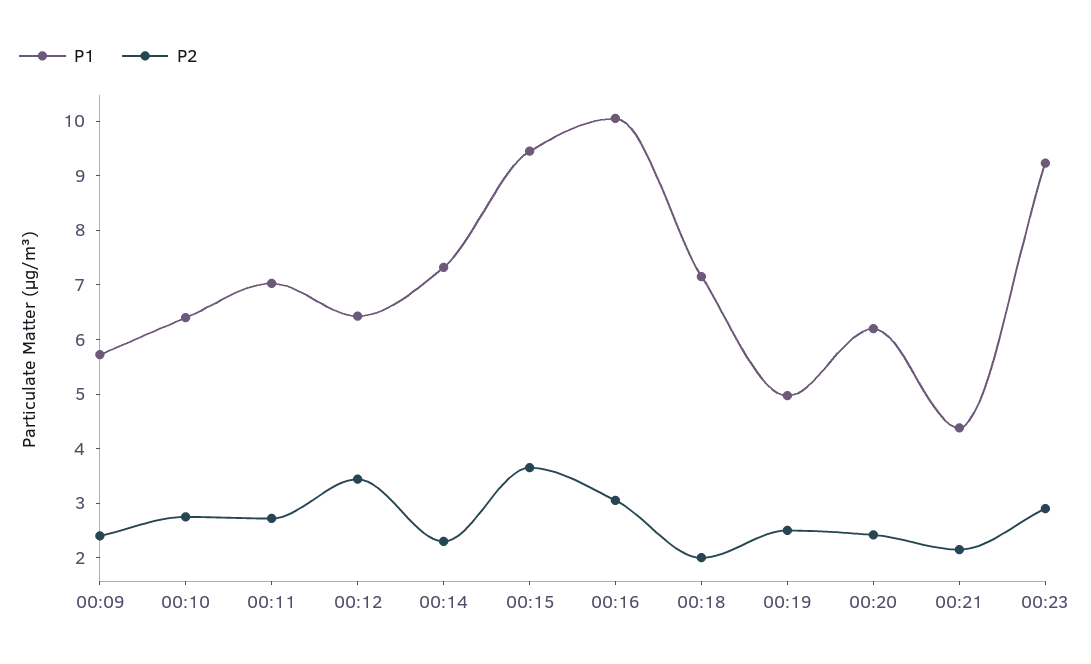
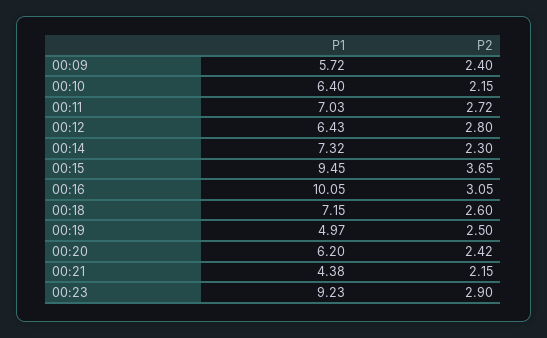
P2, 00:10: 2.8 -> 2.15
P2, 00:12: 3.4 -> 2.8
P2, 00:18: 2 -> 2.6

